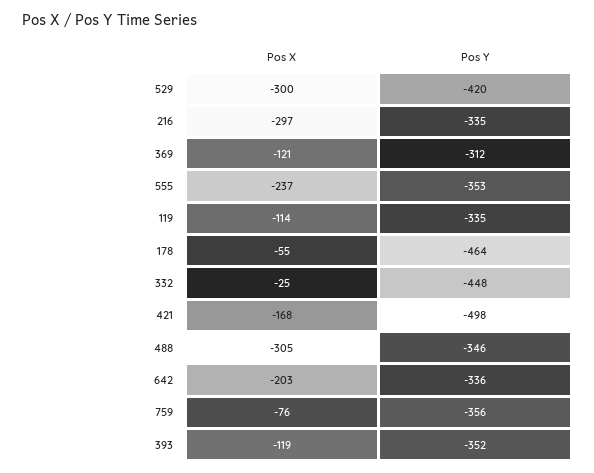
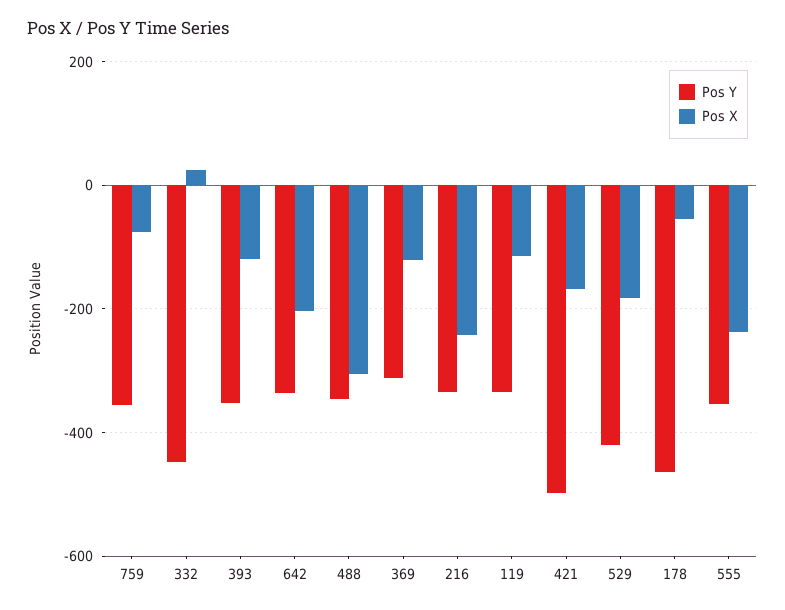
Pos X, 529: -300 -> -180
Pos X, 216: -297 -> -240
Pos X, 332: -25 -> 20

